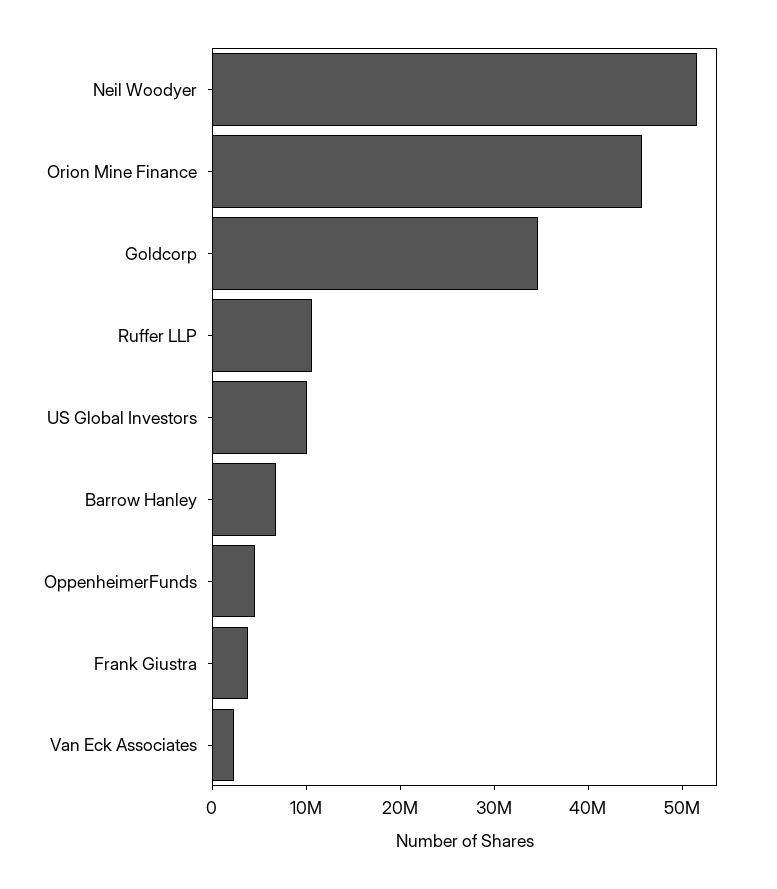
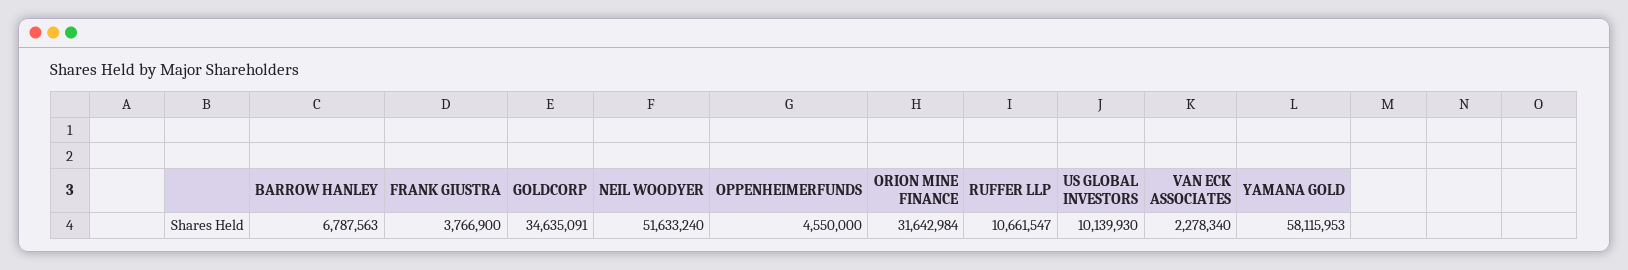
Orion Mine Finance: 46000000 -> 31642984
YAMANA GOLD: none -> 58115953

